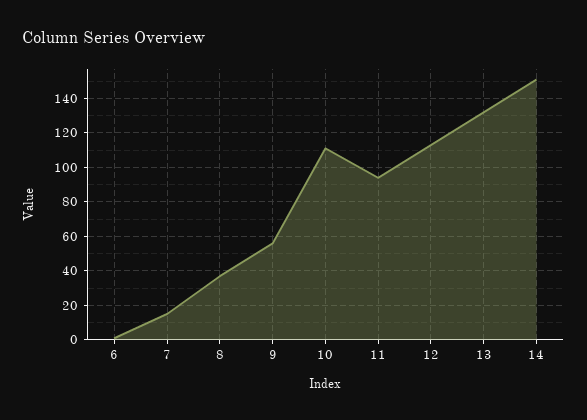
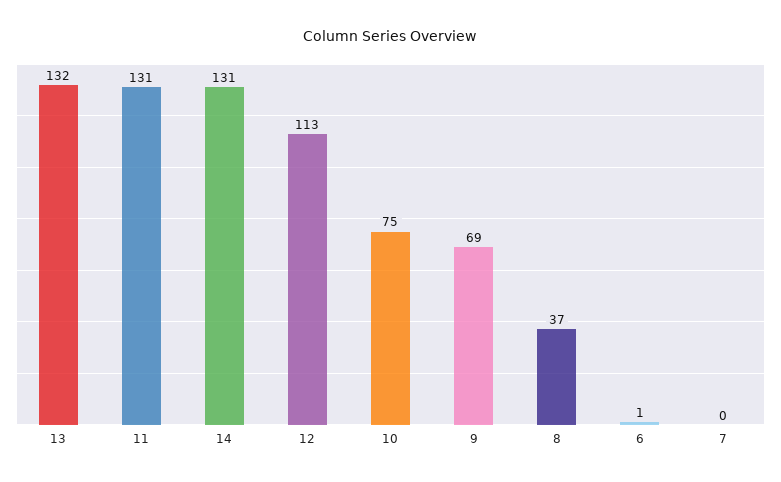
7: 15 -> 0
9: 55 -> 69
10: 110 -> 75
11: 95 -> 131
14: 150 -> 131

